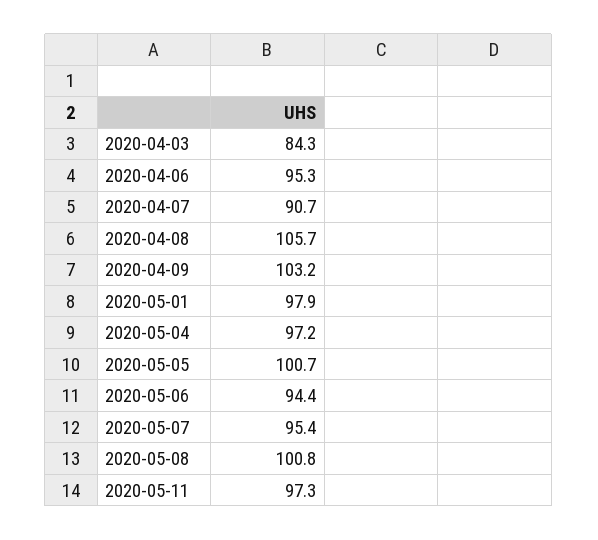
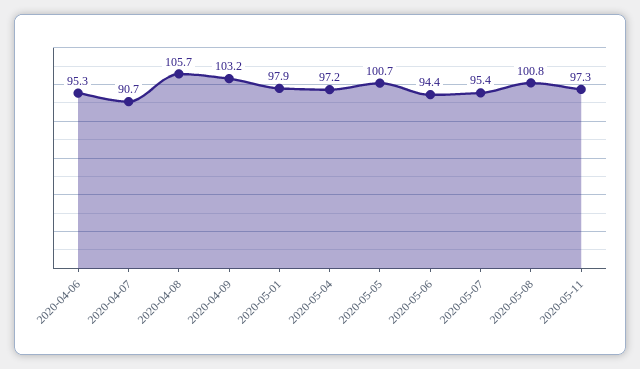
2020-04-03: 84.3 -> none

